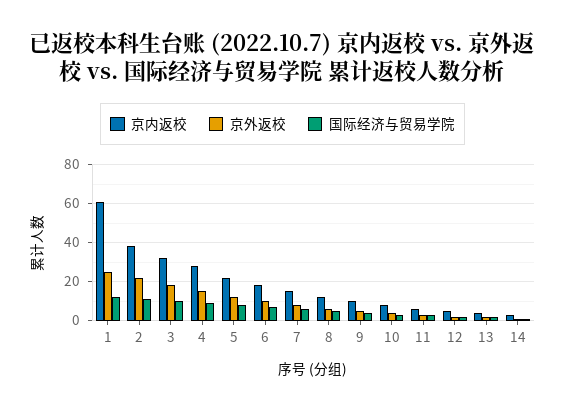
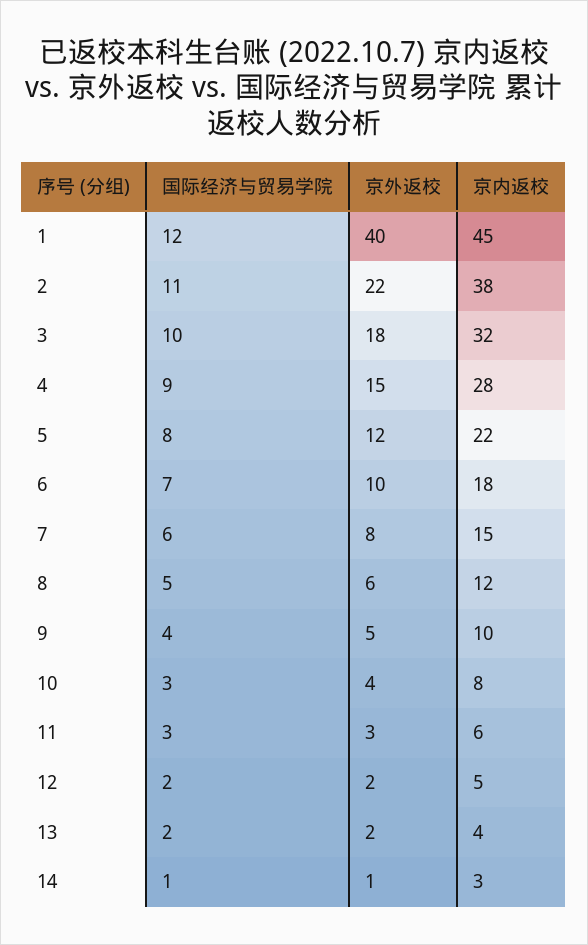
京内返校, 1: 60 -> 45
京外返校, 1: 25 -> 40

